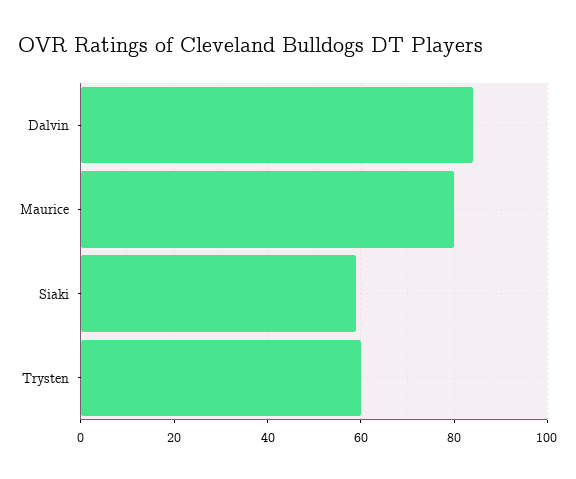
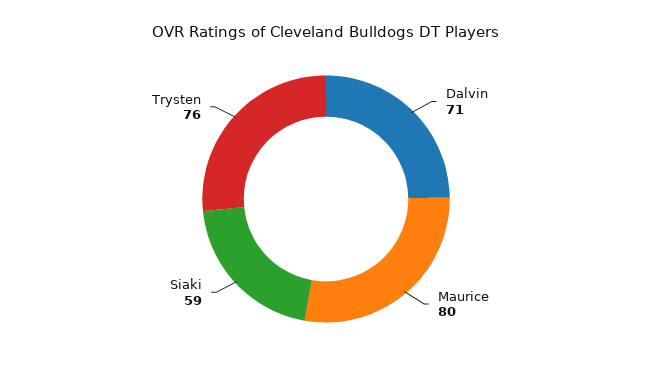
Dalvin: 85 -> 71
Trysten: 60 -> 76

